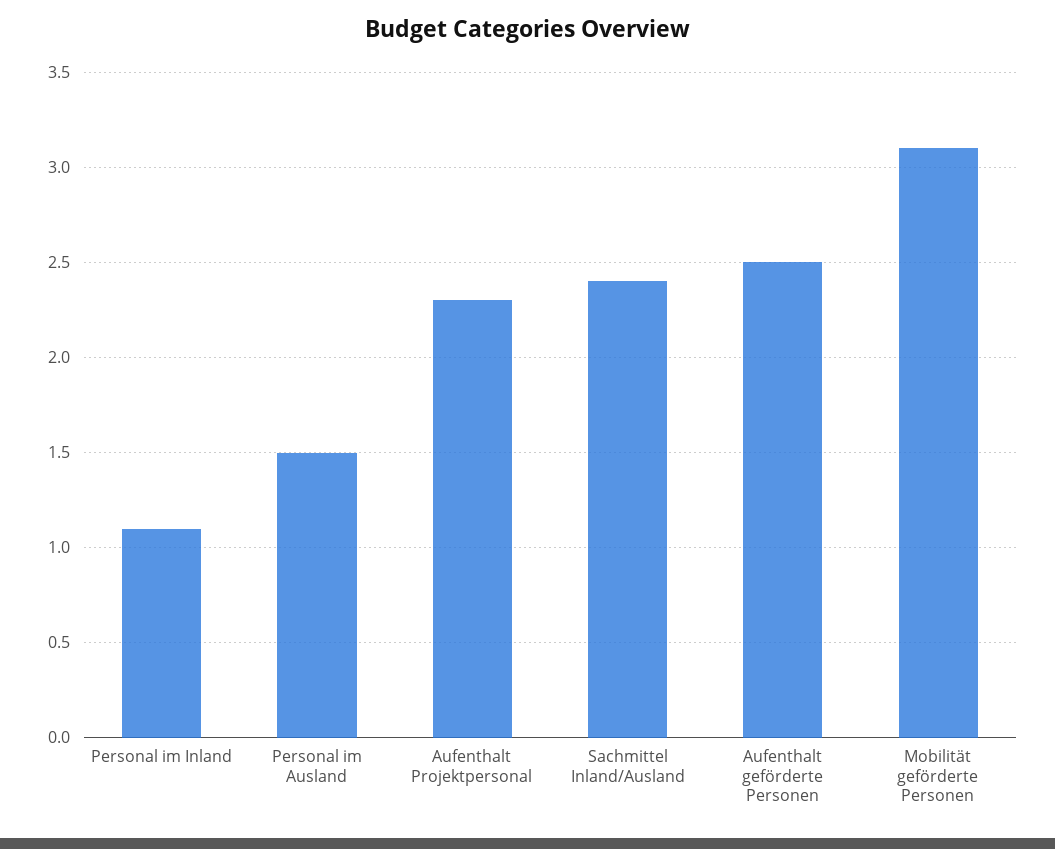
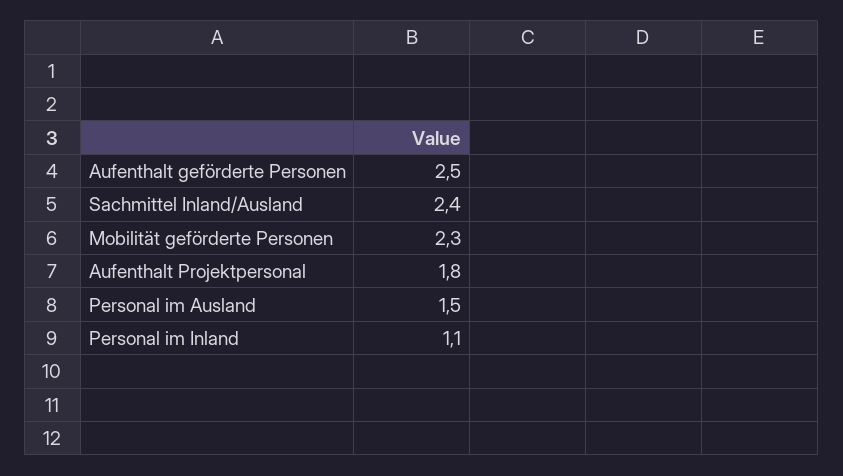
Aufenthalt Projektpersonal: 2.3 -> 1.8
Mobilität geförderte Personen: 3.1 -> 2.3

